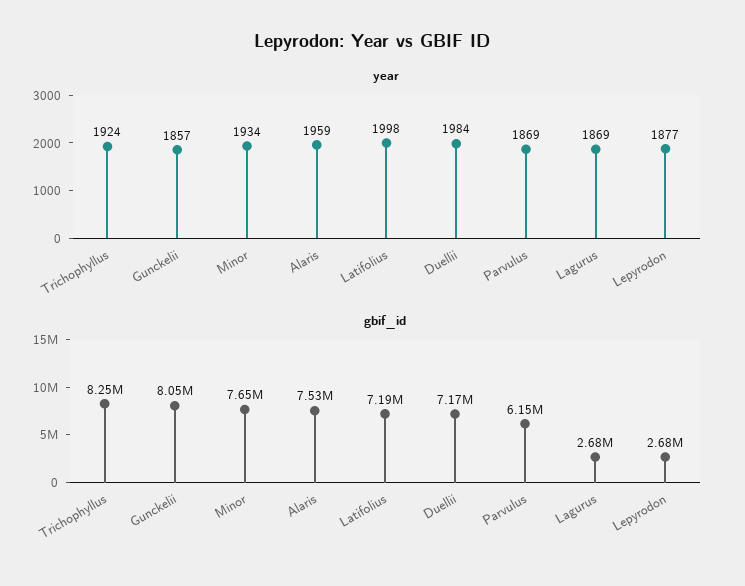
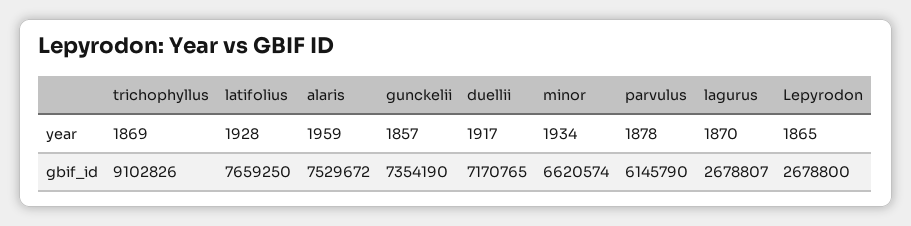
year, Trichophyllus: 1924 -> 1869
year, Latifolius: 1998 -> 1928
year, Duellii: 1984 -> 1917
year, Parvulus: 1869 -> 1878
year, Lagurus: 1869 -> 1870
year, Lepyrodon: 1877 -> 1865
gbif_id, Trichophyllus: 8250000 -> 9102826
gbif_id, Gunckelii: 8050000 -> 7354190
gbif_id, Minor: 7650000 -> 6620574
gbif_id, Latifolius: 7190000 -> 7659250

